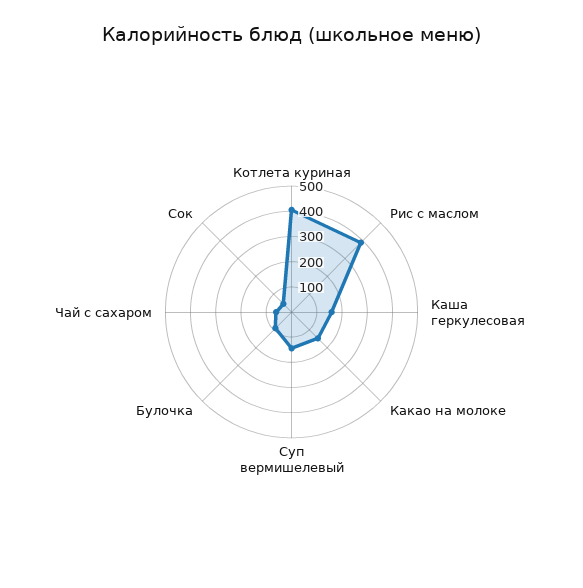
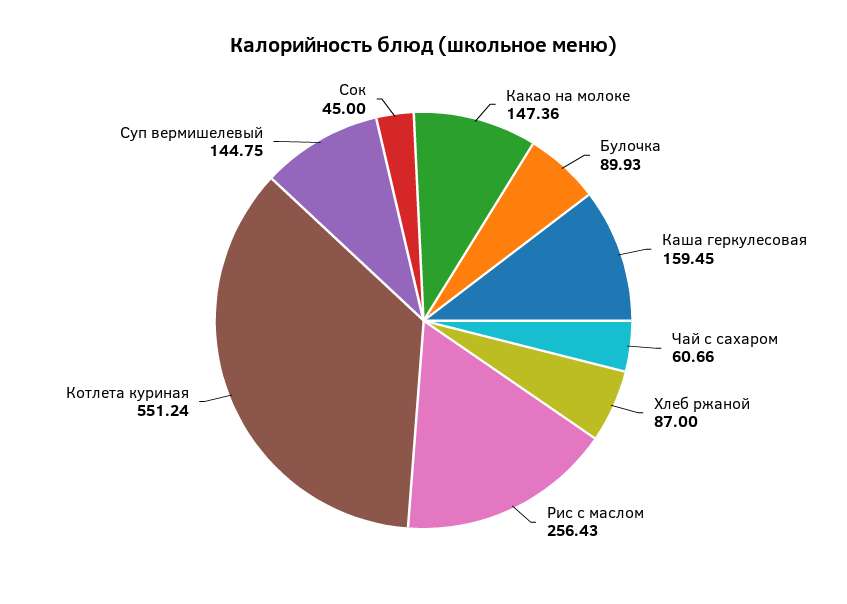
Котлета куриная: 400 -> 551.24
Рис с маслом: 400 -> 256.43
Хлеб ржаной: none -> 87

